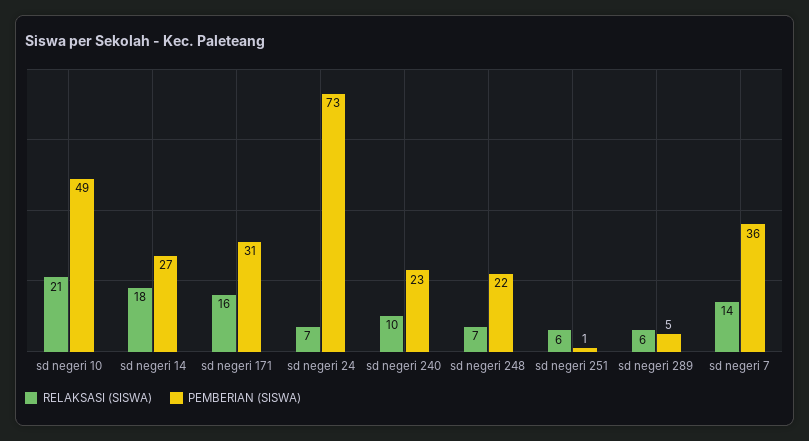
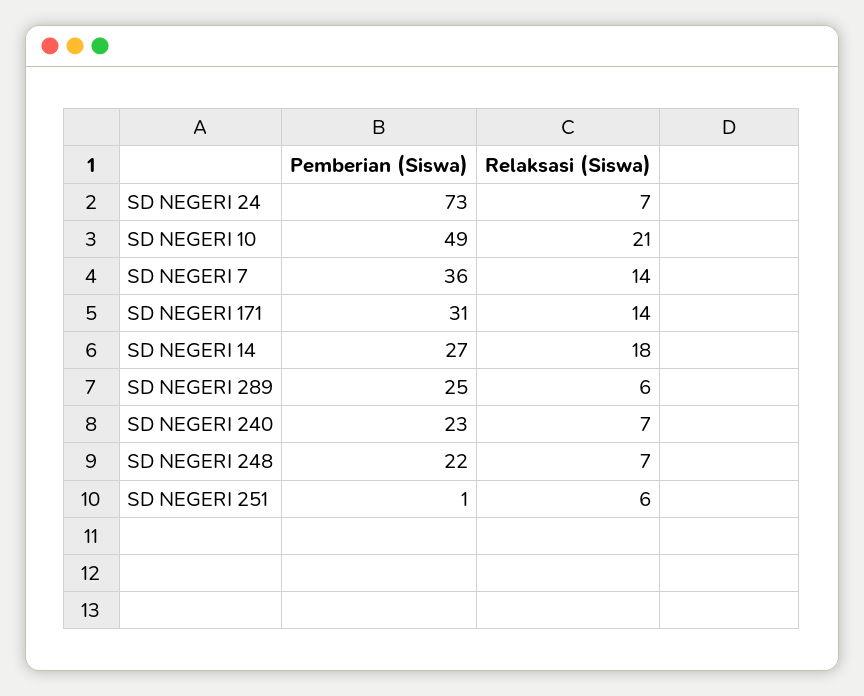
RELAKSASI (SISWA), sd negeri 171: 16 -> 14
RELAKSASI (SISWA), sd negeri 240: 10 -> 7
PEMBERIAN (SISWA), sd negeri 289: 5 -> 25

